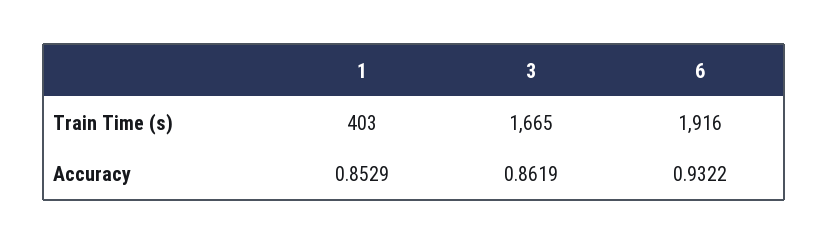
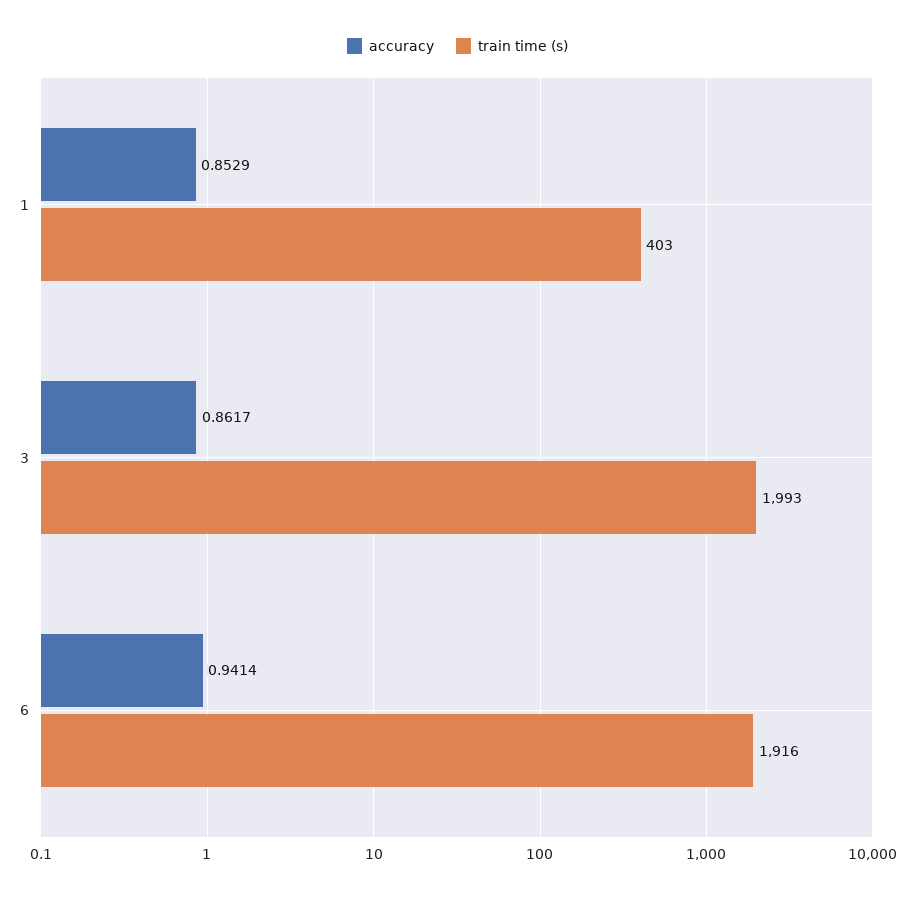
Train Time (s), 3: 1665 -> 1993
Accuracy, 3: 0.8619 -> 0.8617
Accuracy, 6: 0.9322 -> 0.9414

